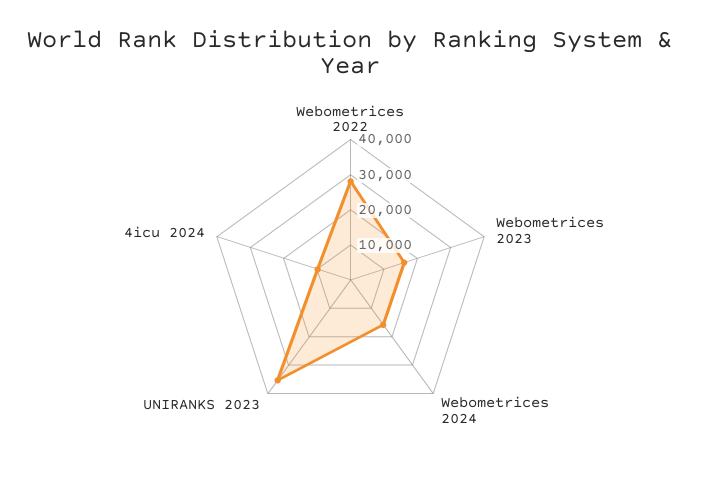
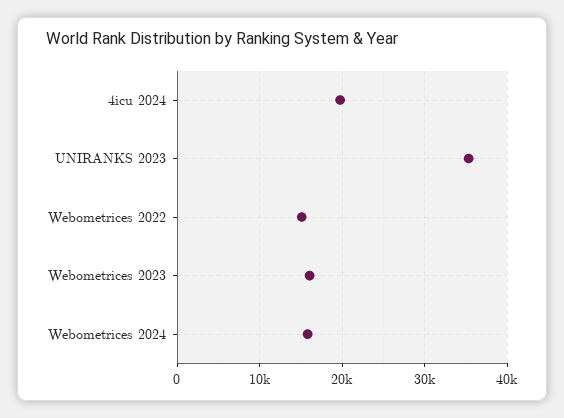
Webometrices 2022: 27500 -> 15000
4icu 2024: 10000 -> 20000

